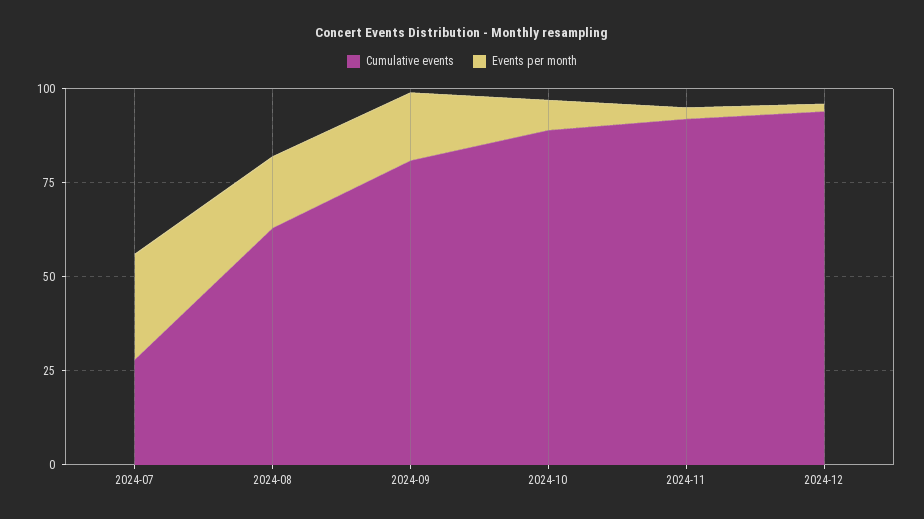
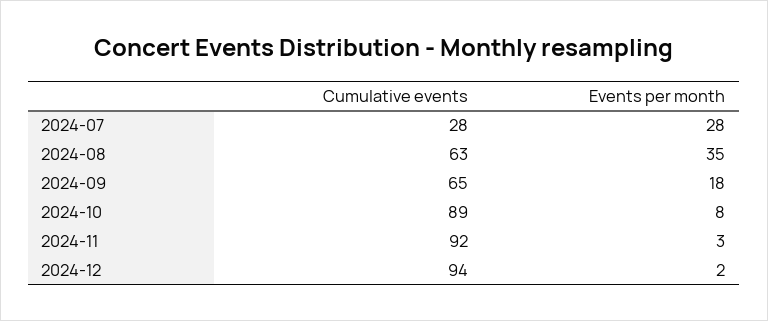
Events per month, 2024-08: 20 -> 35
Cumulative events, 2024-09: 80 -> 65

